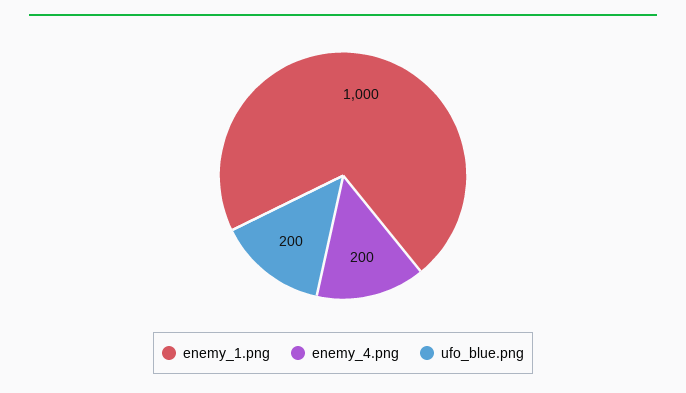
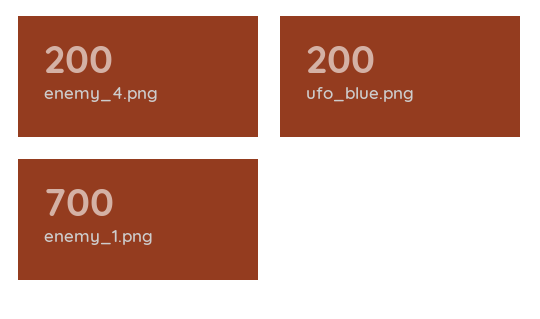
enemy_1.png: 1000 -> 700

